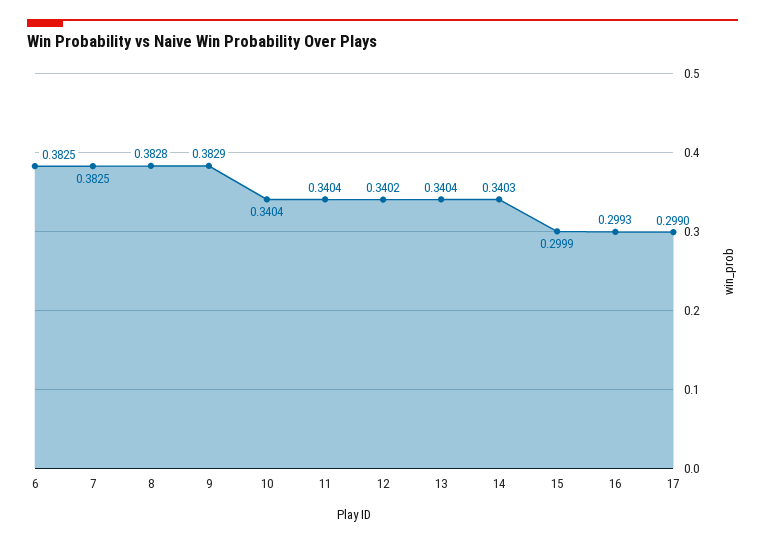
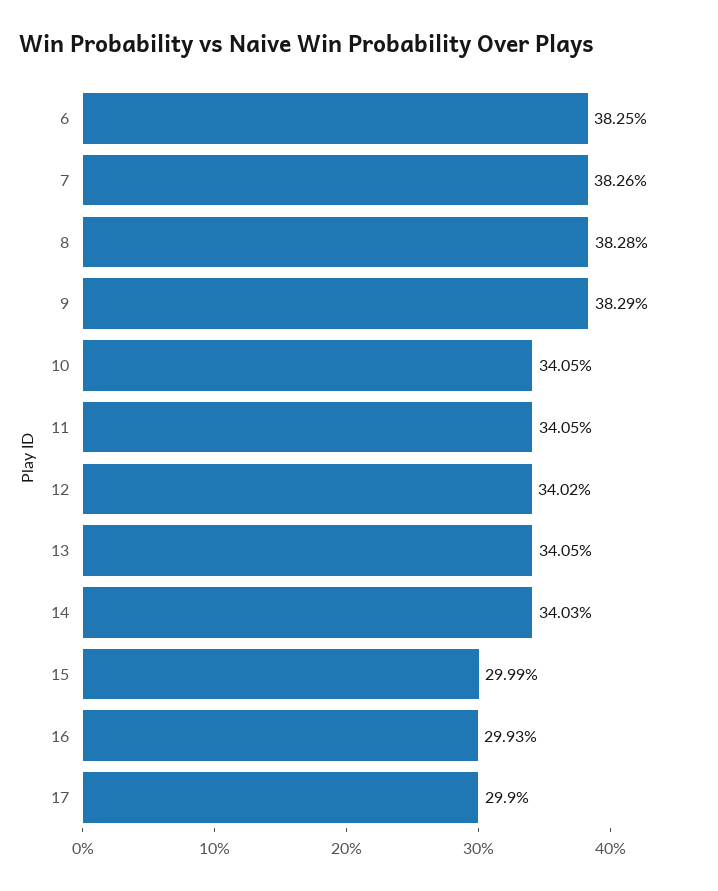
7: 0.3825 -> 0.3826
10: 0.3404 -> 0.3405
11: 0.3404 -> 0.3405
13: 0.3404 -> 0.3405

